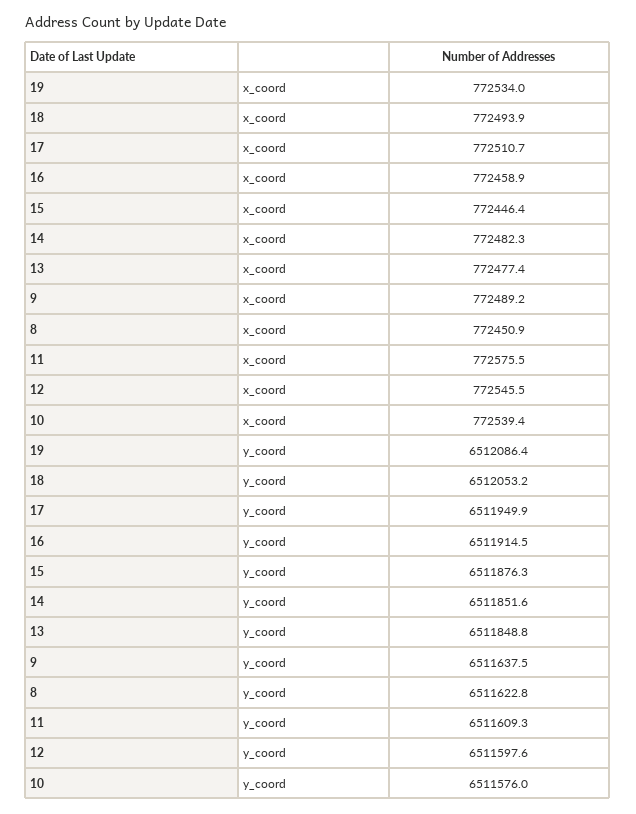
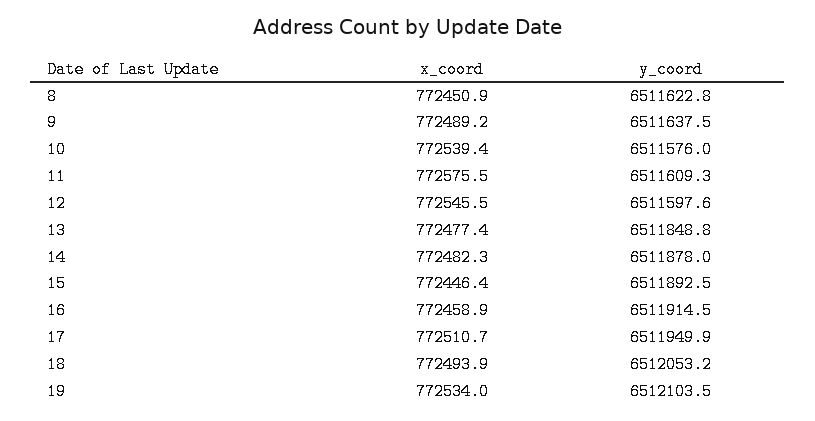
19, y_coord: 6512086.4 -> 6512103.5
15, y_coord: 6511876.3 -> 6511892.5
14, y_coord: 6511851.6 -> 6511878

